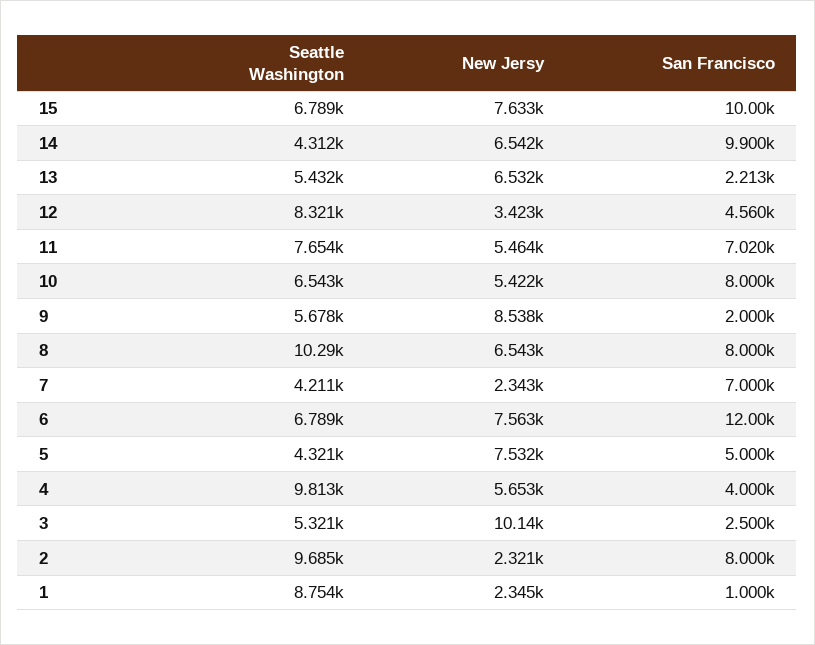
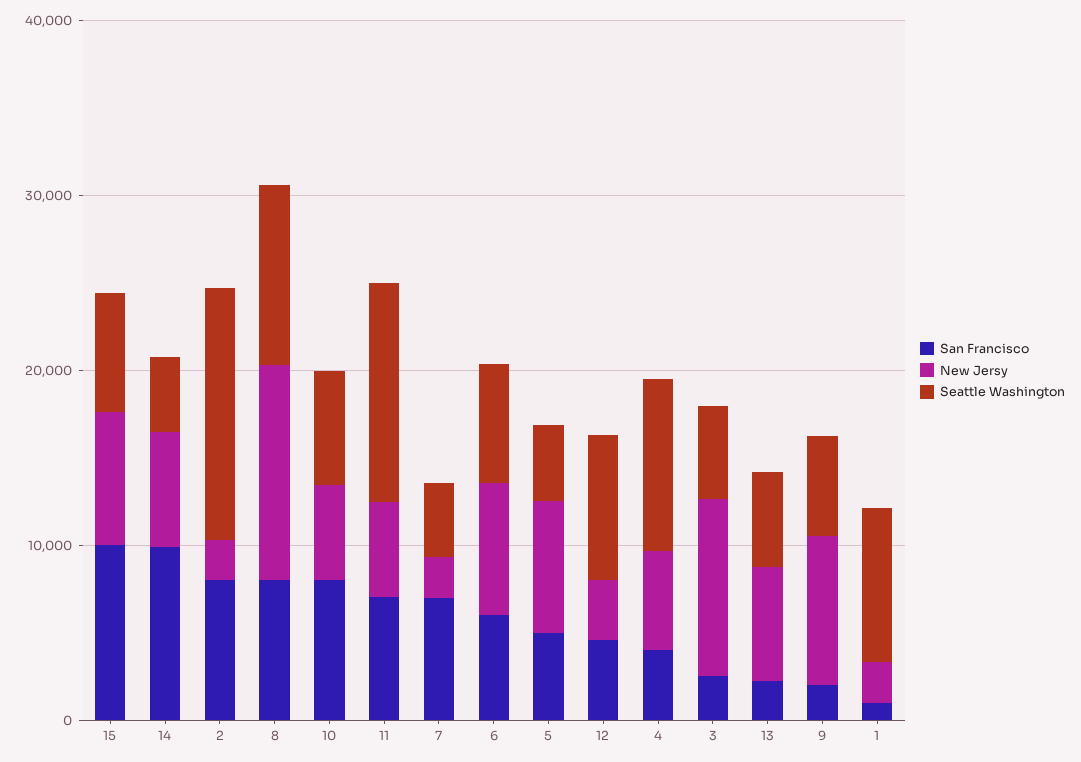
Seattle Washington, 11: 7654 -> 12000
New Jersy, 8: 6543 -> 12000
San Francisco, 6: 12000 -> 6000
Seattle Washington, 2: 9685 -> 14000

